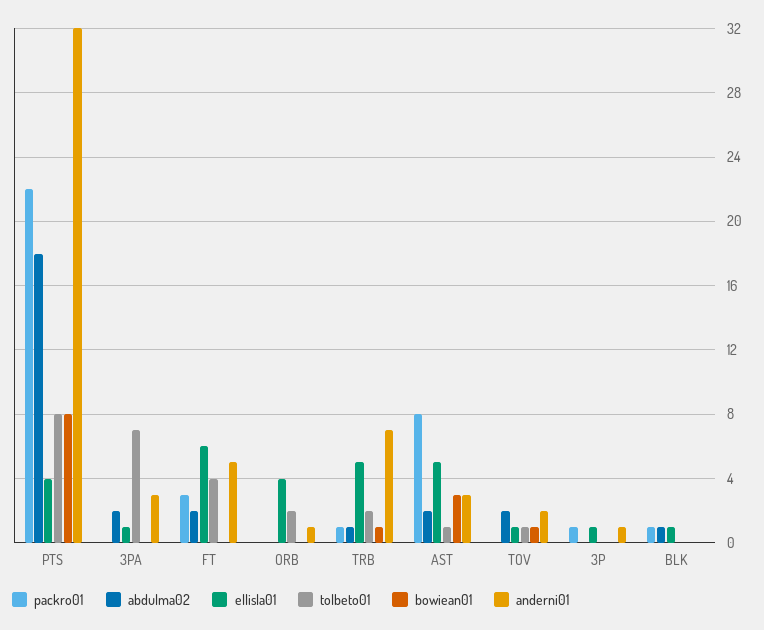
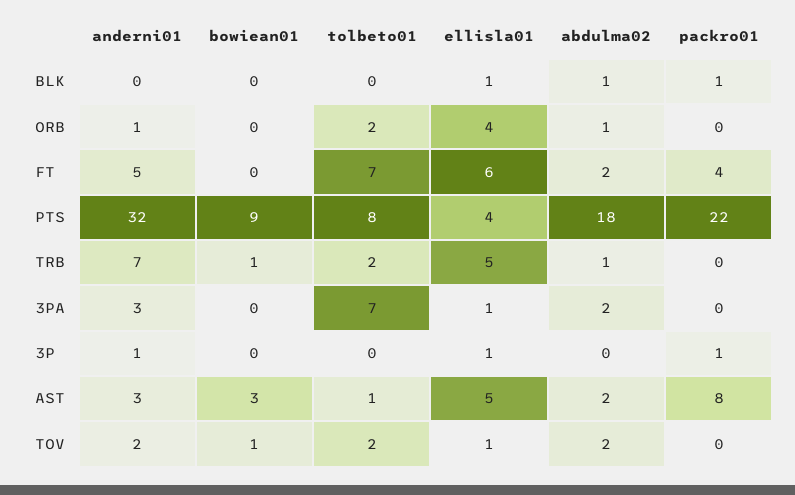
bowiean01, PTS: 8 -> 9
packro01, FT: 3 -> 4
tolbeto01, FT: 4 -> 7
abdulma02, ORB: 0 -> 1
packro01, TRB: 1 -> 0
tolbeto01, TOV: 1 -> 2

